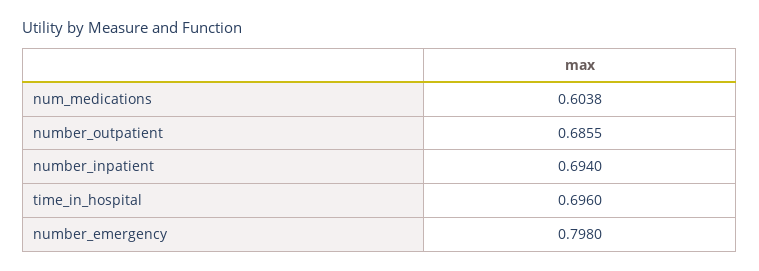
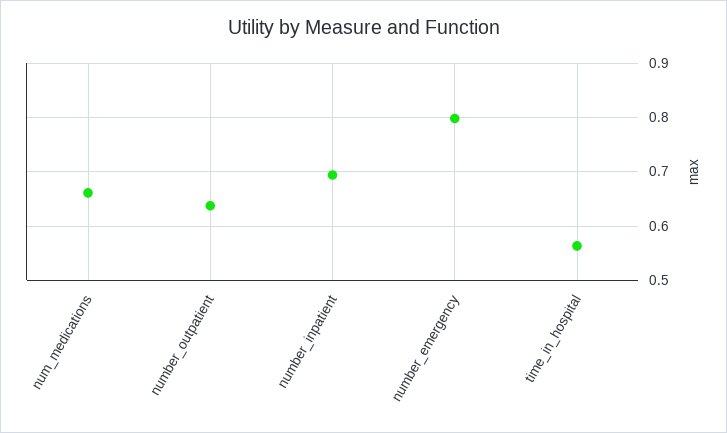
num_medications: 0.6038 -> 0.66
number_outpatient: 0.6855 -> 0.64
time_in_hospital: 0.696 -> 0.56

